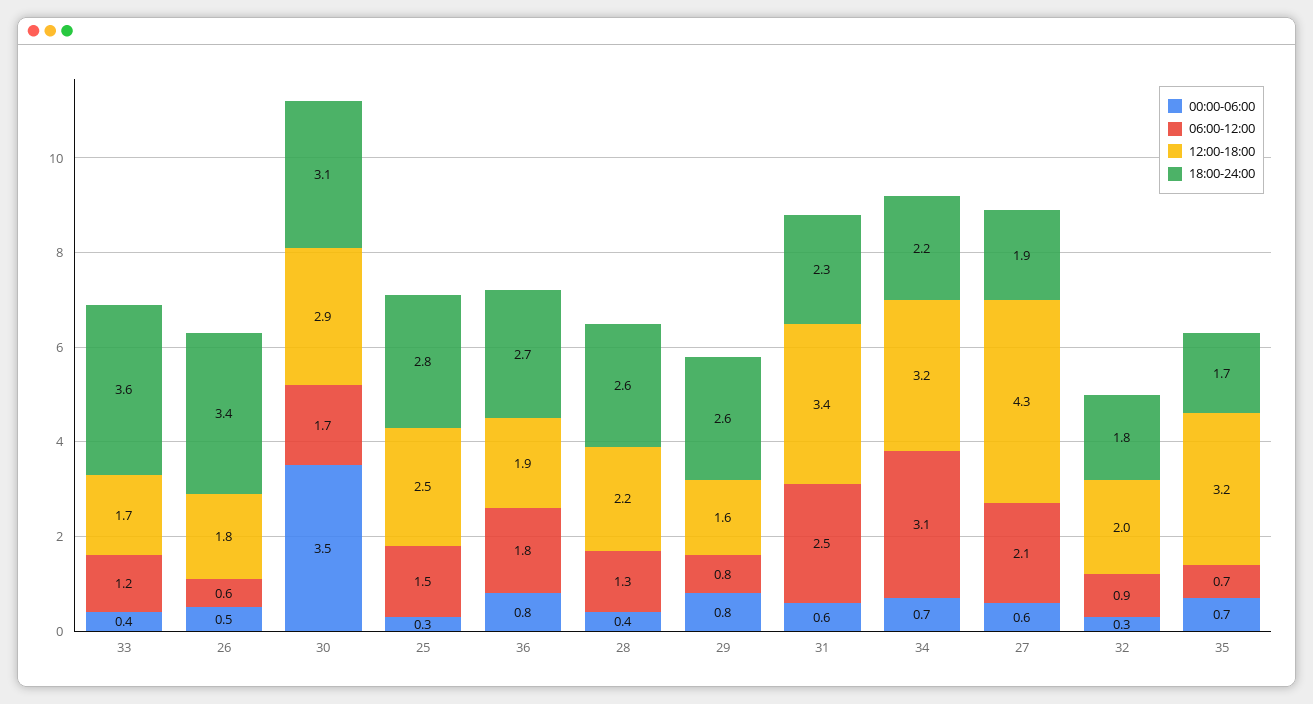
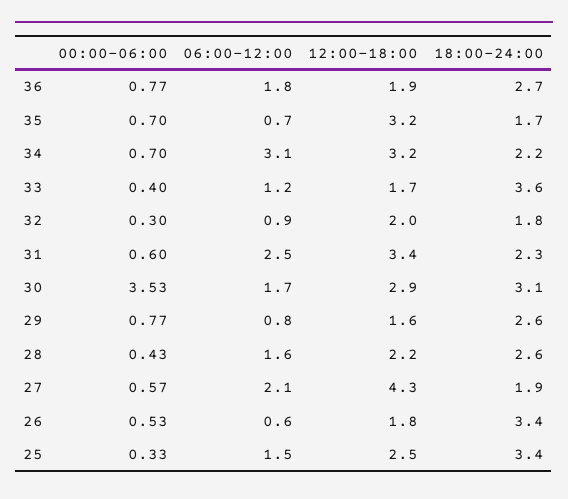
18:00-24:00, 25: 2.8 -> 3.4
06:00-12:00, 28: 1.3 -> 1.6

